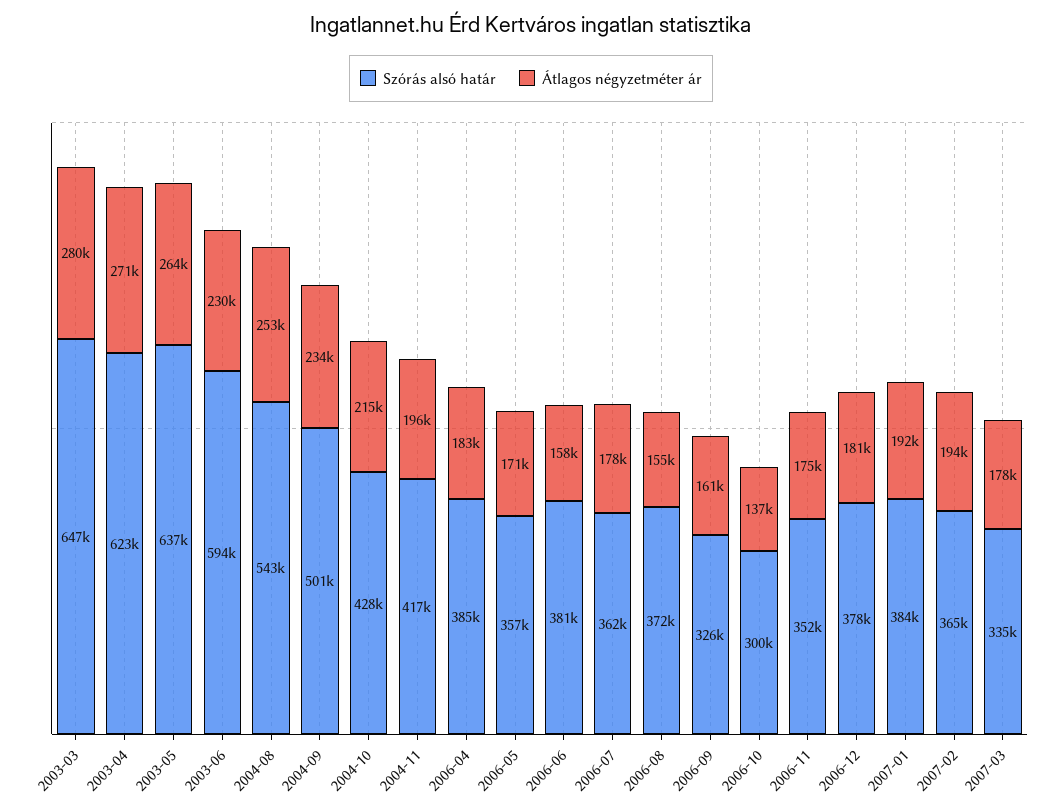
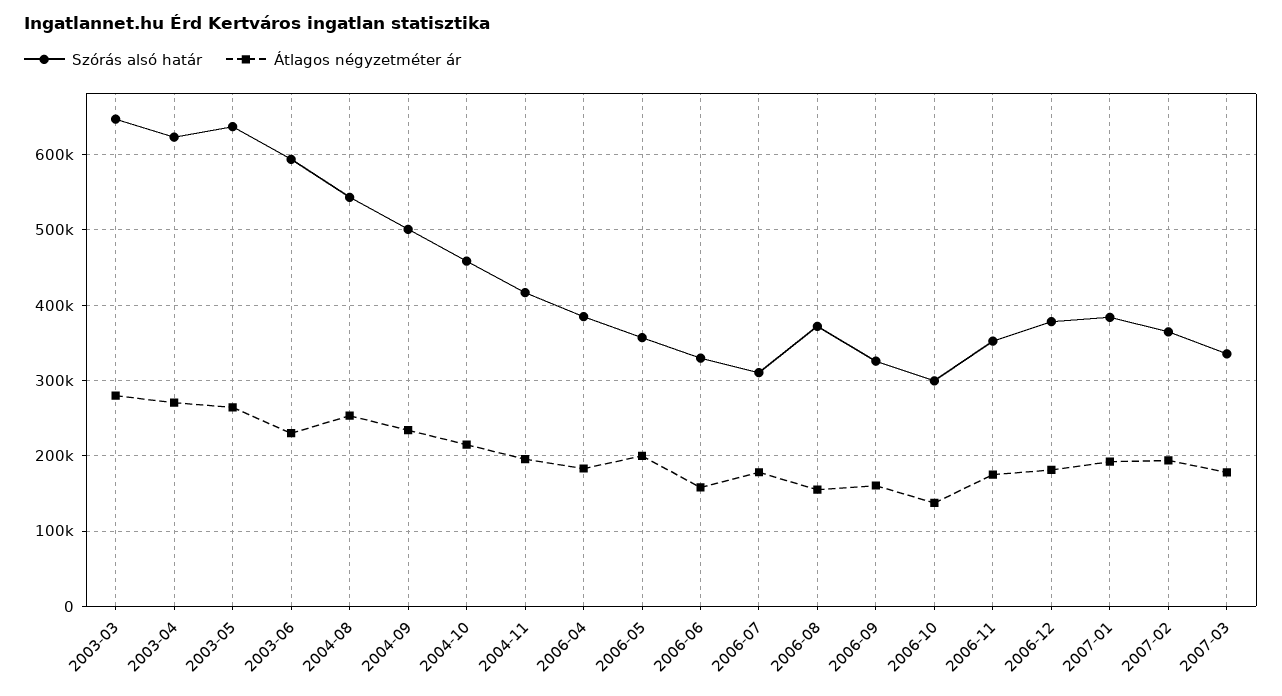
Szórás alsó határ, 2004-10: 428000 -> 460000
Átlagos négyzetméter ár, 2006-05: 171000 -> 200000
Szórás alsó határ, 2006-06: 381000 -> 330000
Szórás alsó határ, 2006-07: 362000 -> 310000

